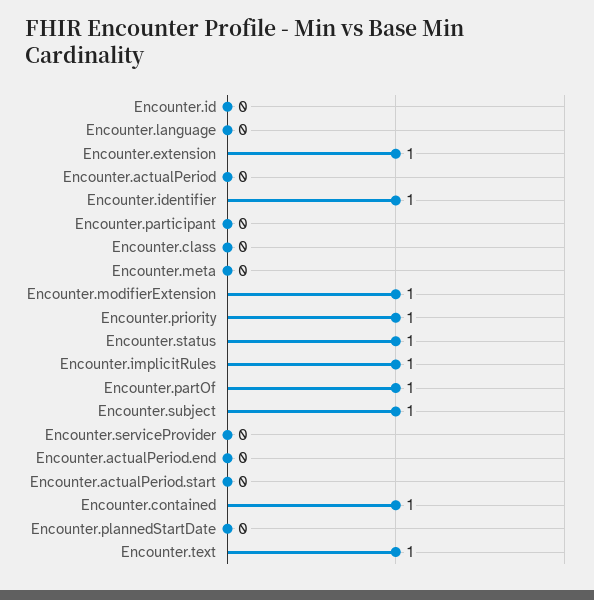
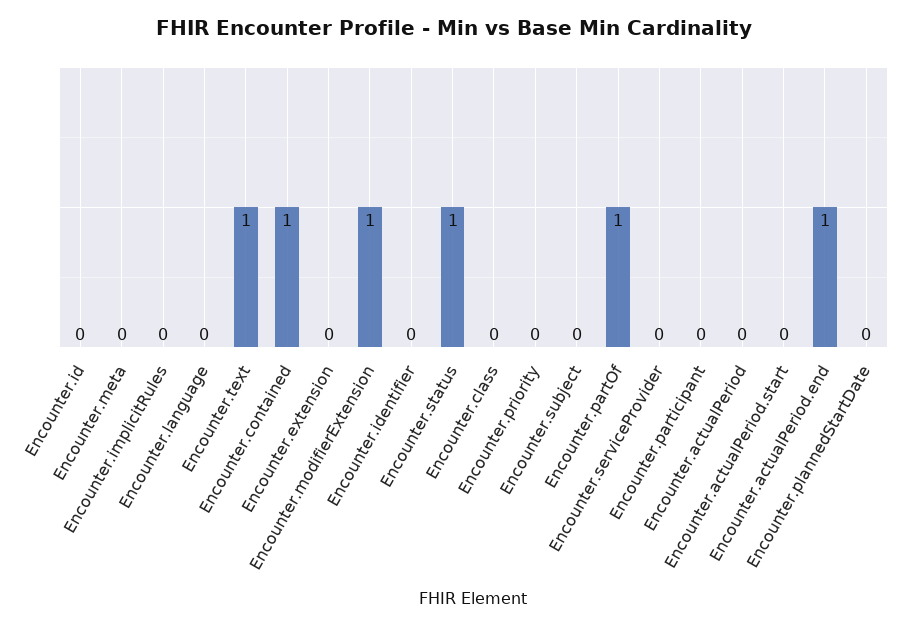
Encounter.extension: 1 -> 0
Encounter.identifier: 1 -> 0
Encounter.priority: 1 -> 0
Encounter.implicitRules: 1 -> 0
Encounter.subject: 1 -> 0
Encounter.actualPeriod.end: 0 -> 1

